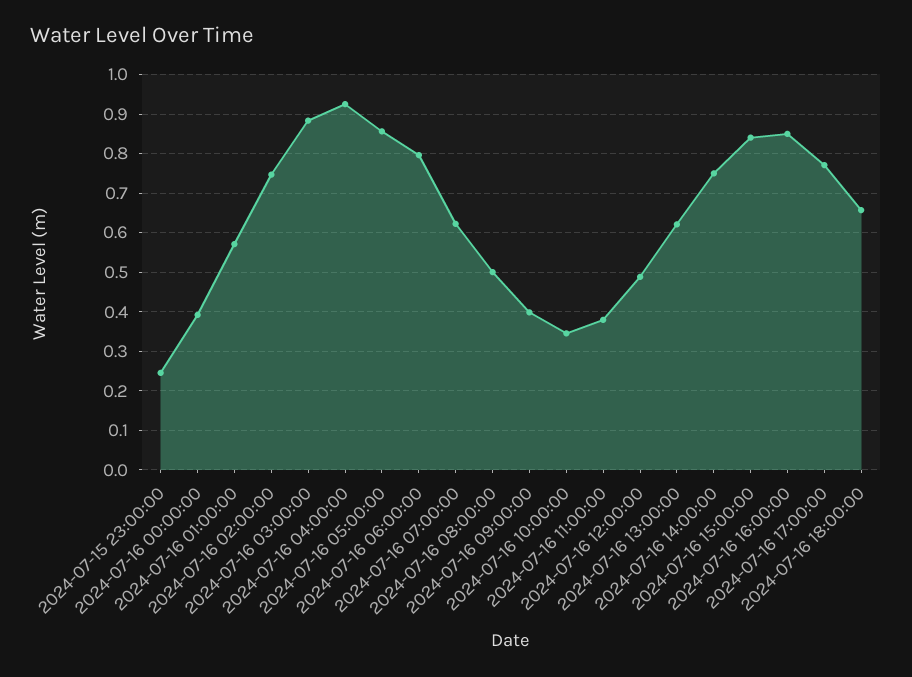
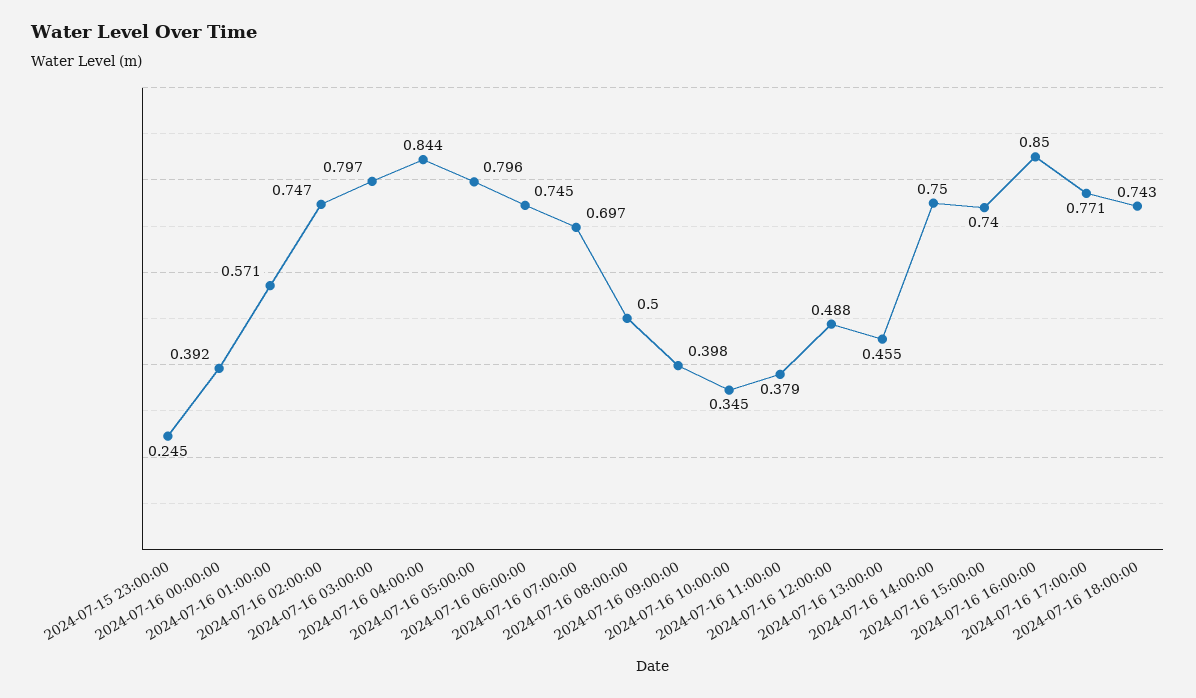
2024-07-16 03:00:00: 0.88 -> 0.797
2024-07-16 04:00:00: 0.92 -> 0.844
2024-07-16 05:00:00: 0.86 -> 0.796
2024-07-16 06:00:00: 0.8 -> 0.745
2024-07-16 07:00:00: 0.62 -> 0.697
2024-07-16 13:00:00: 0.62 -> 0.455
2024-07-16 15:00:00: 0.84 -> 0.74
2024-07-16 18:00:00: 0.66 -> 0.743

